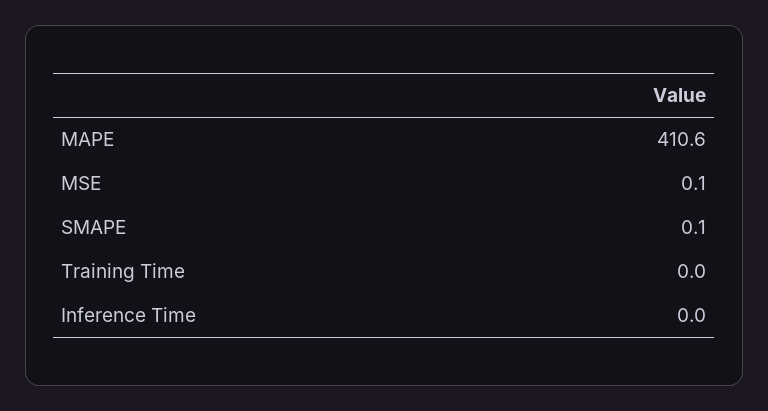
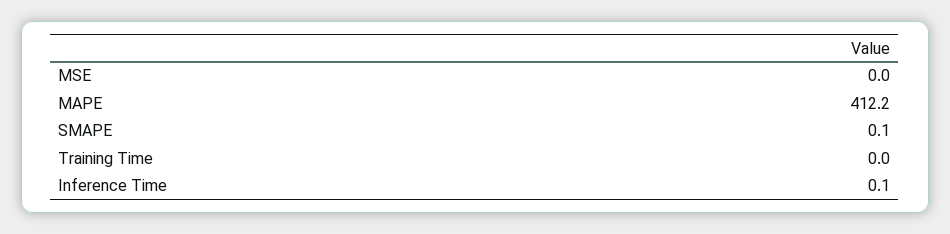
MAPE: 410.6 -> 412.2
MSE: 0.1 -> 0
Inference Time: 0 -> 0.1

